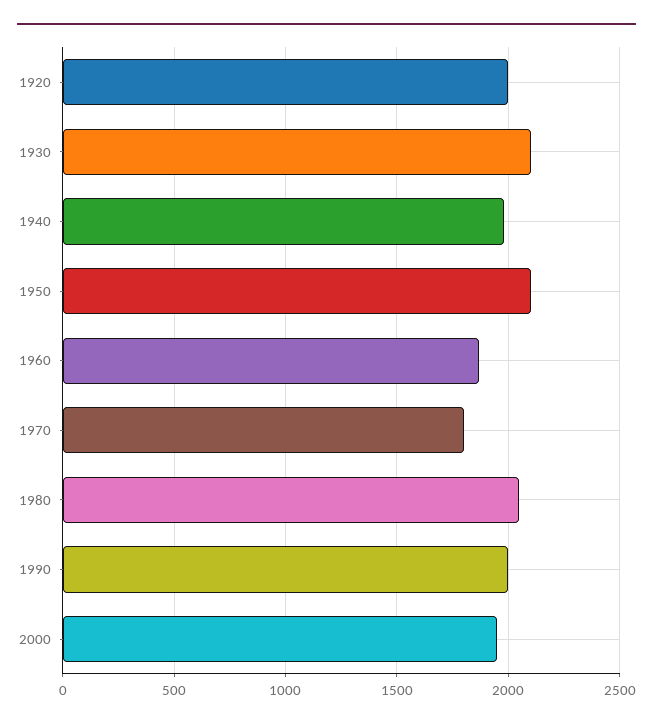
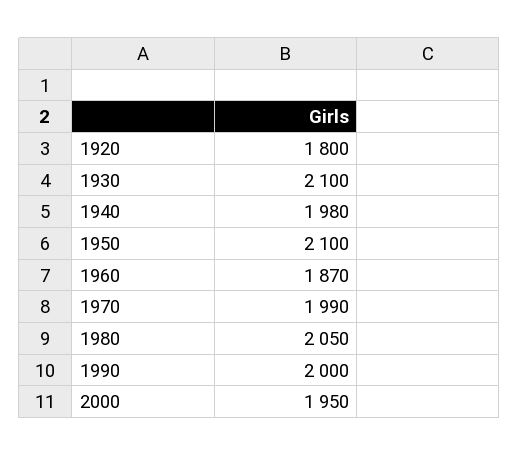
1920: 2000 -> 1800
1970: 1800 -> 1990

